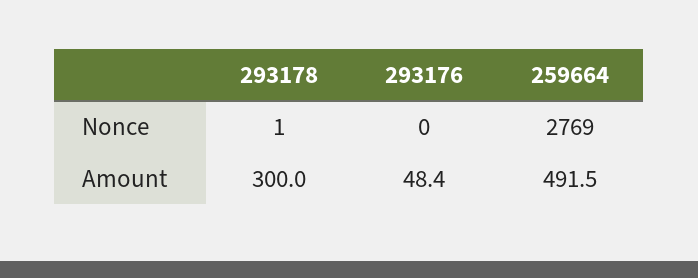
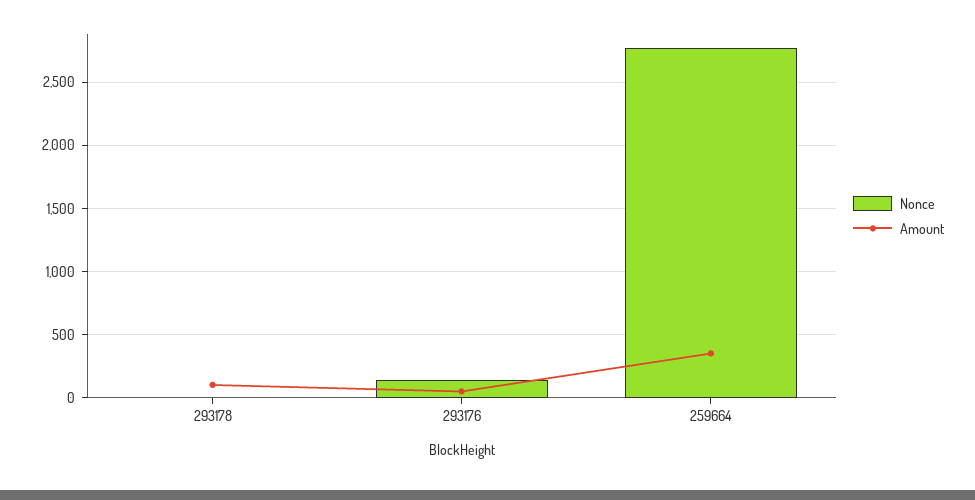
Nonce, 293176: 0 -> 150
Amount, 293178: 300 -> 100
Amount, 259664: 491.5 -> 350

